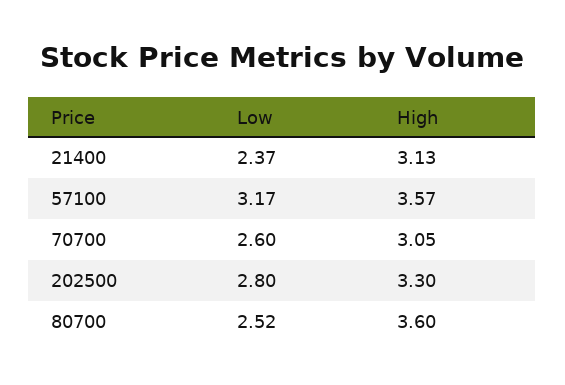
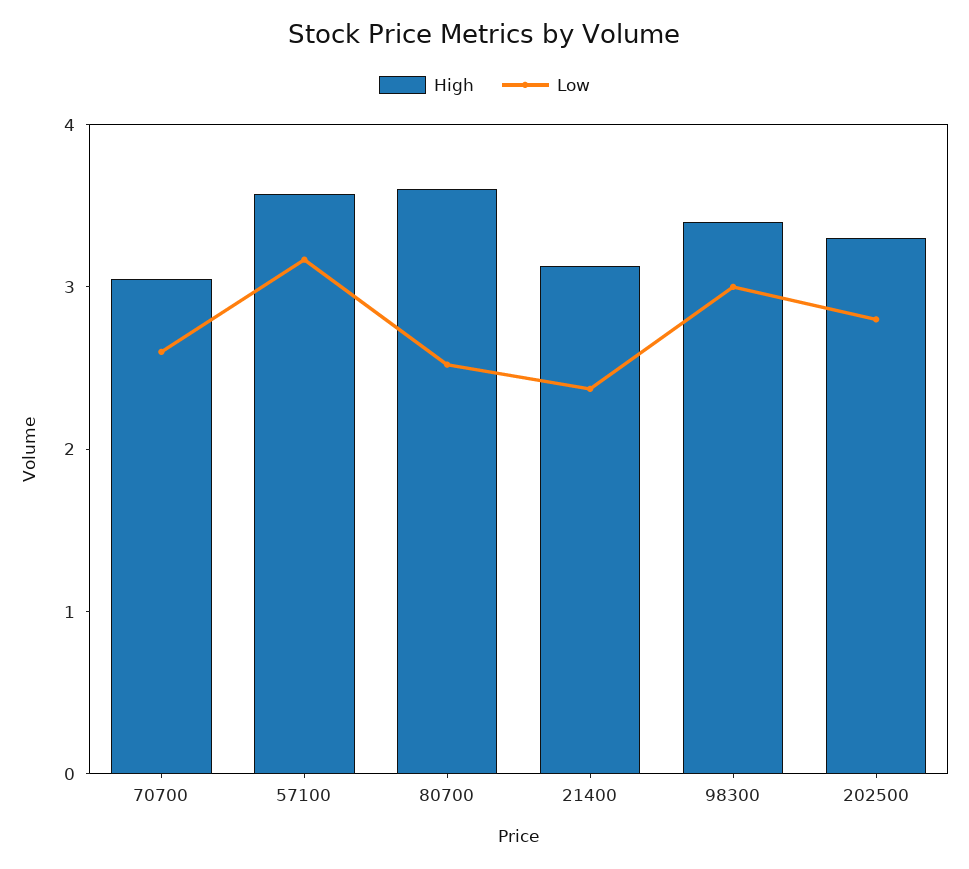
High, 98300: none -> 3.4
Low, 98300: none -> 3

